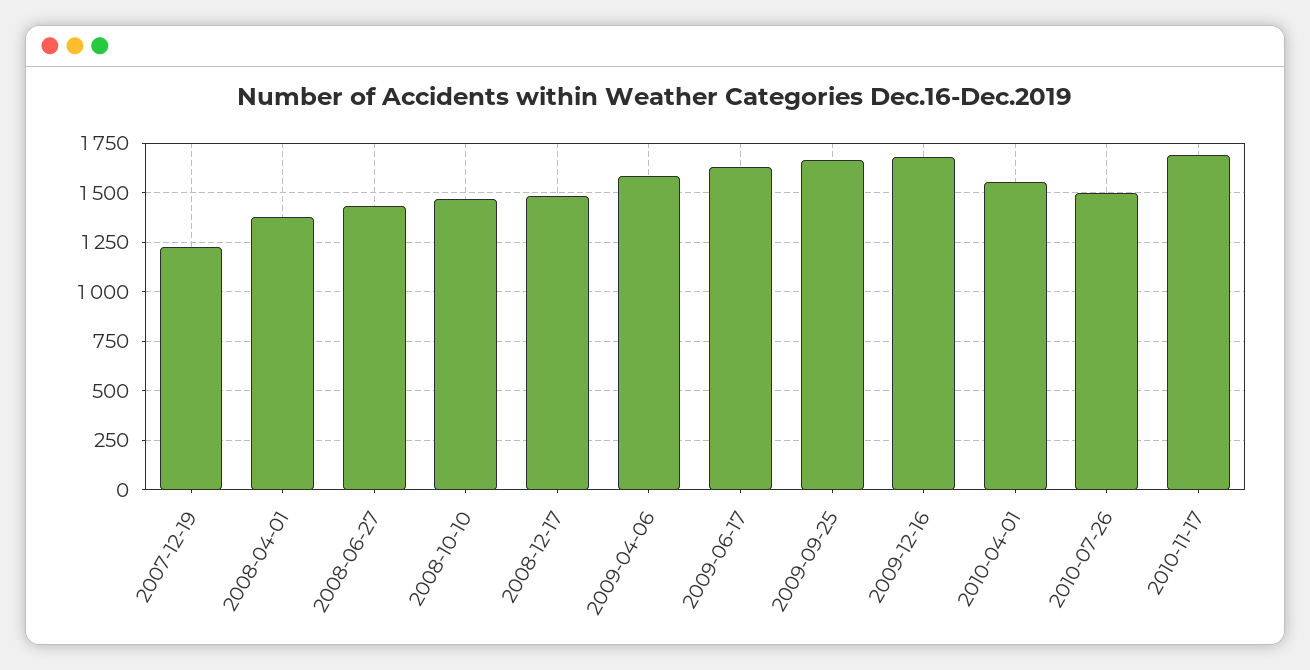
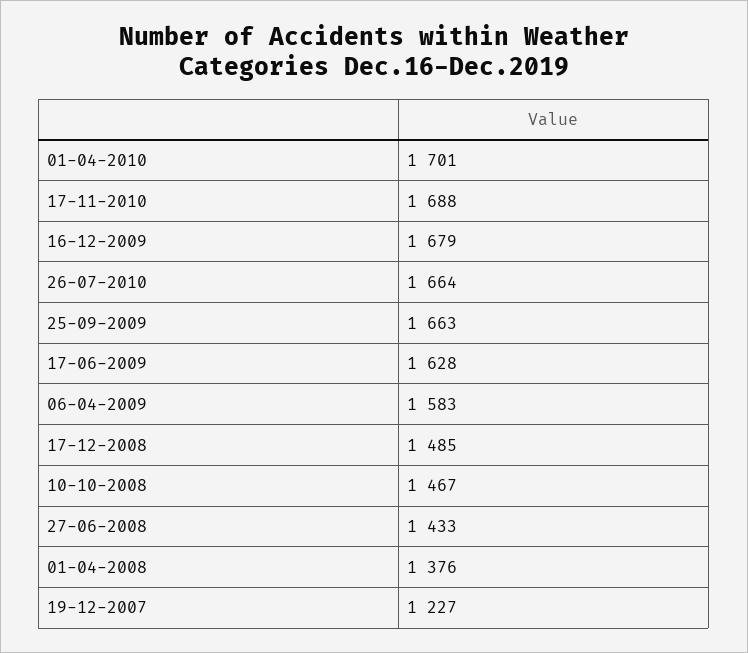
2010-04-01: 1550 -> 1701
2010-07-26: 1500 -> 1664

